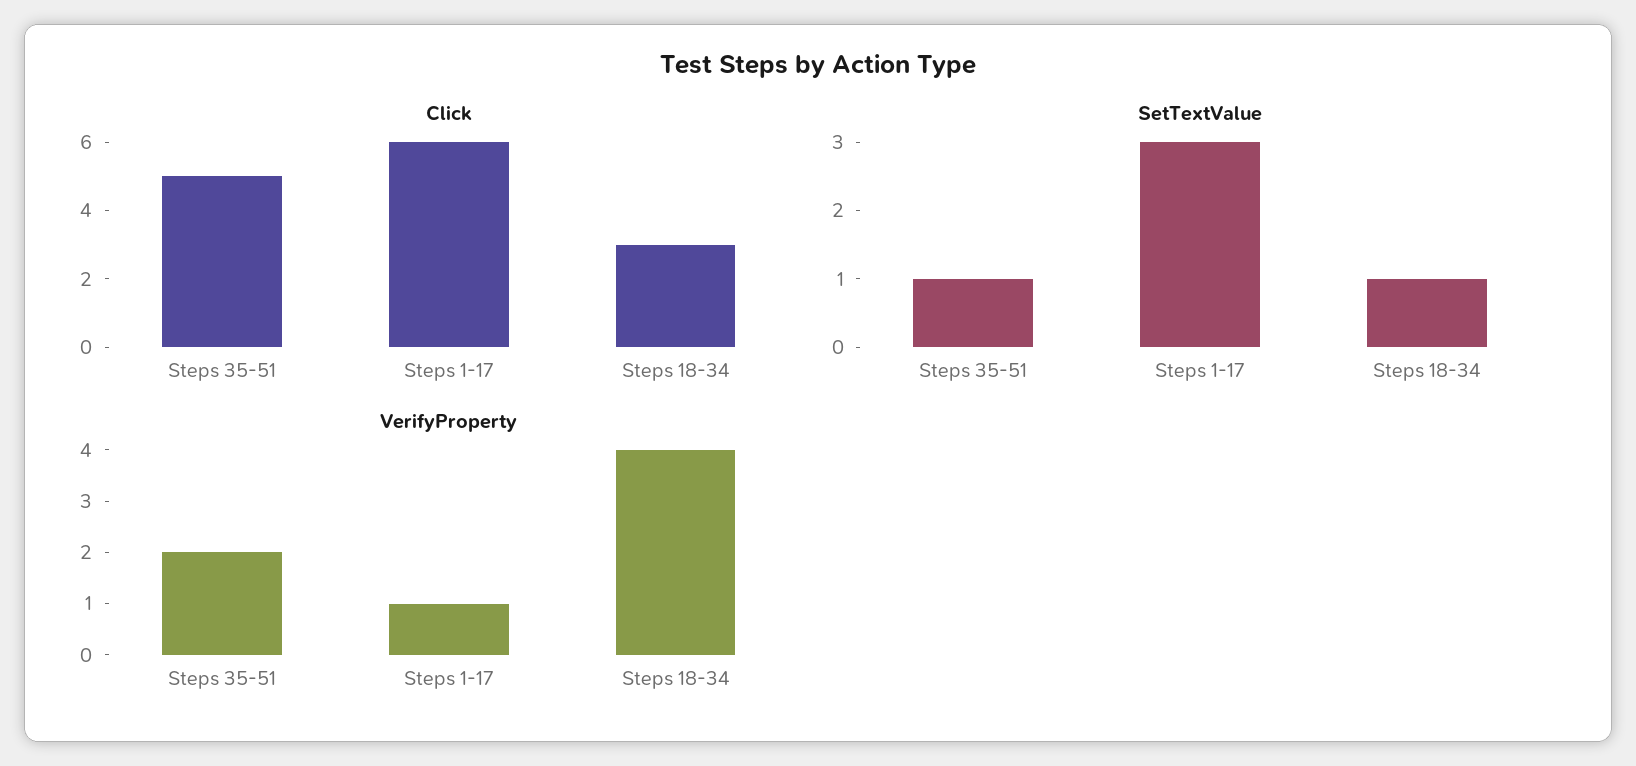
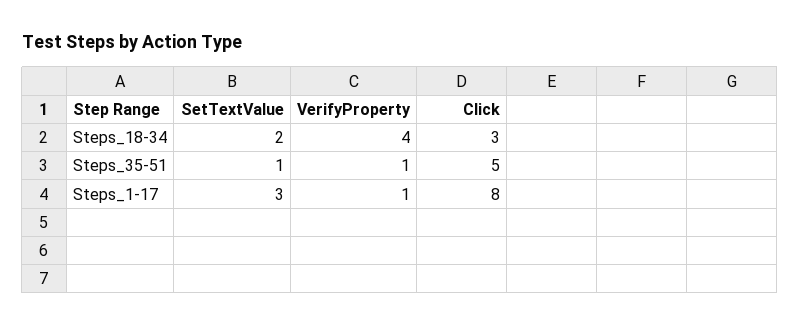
Click, Steps 1-17: 6 -> 8
SetTextValue, Steps 18-34: 1 -> 2
VerifyProperty, Steps 35-51: 2 -> 1

